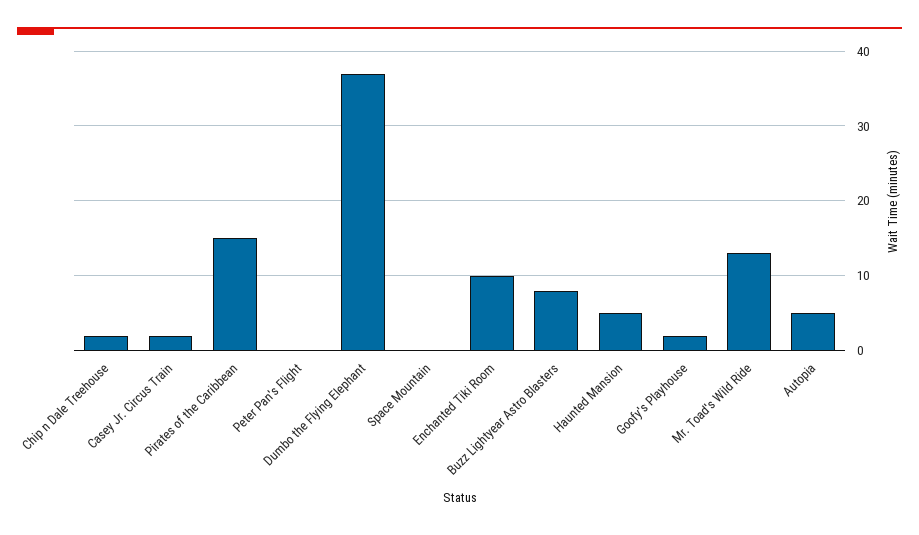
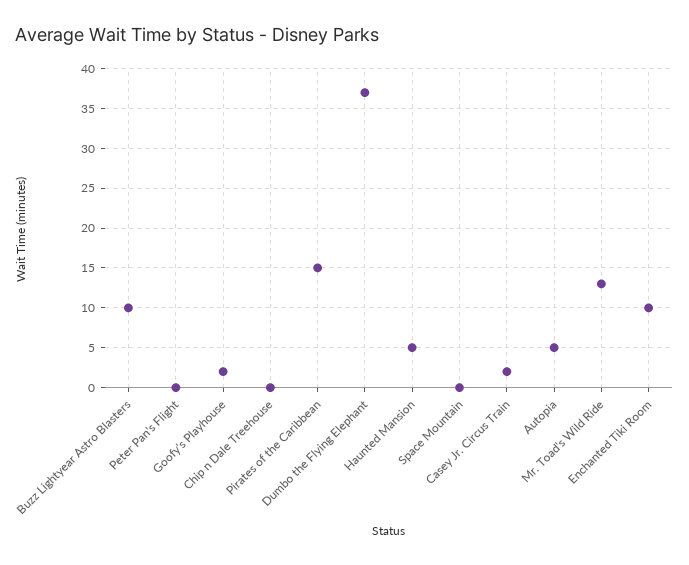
Chip n Dale Treehouse: 2 -> 0
Buzz Lightyear Astro Blasters: 8 -> 10

